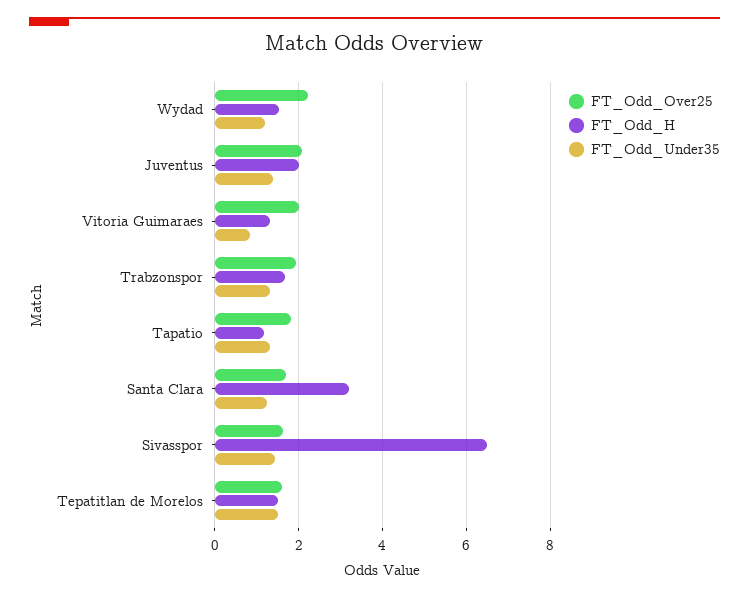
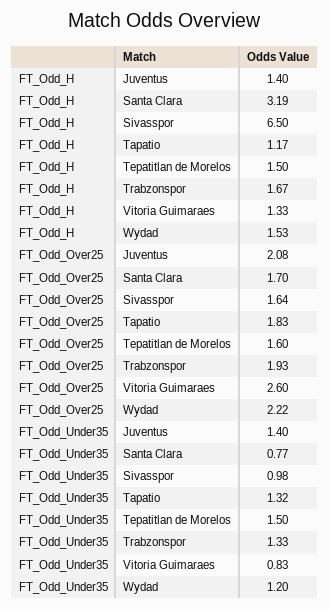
FT_Odd_H, Juventus: 2 -> 1.4
FT_Odd_Over25, Vitoria Guimaraes: 2 -> 2.6
FT_Odd_Under35, Santa Clara: 1.2 -> 0.77
FT_Odd_Under35, Sivasspor: 1.4 -> 0.98

